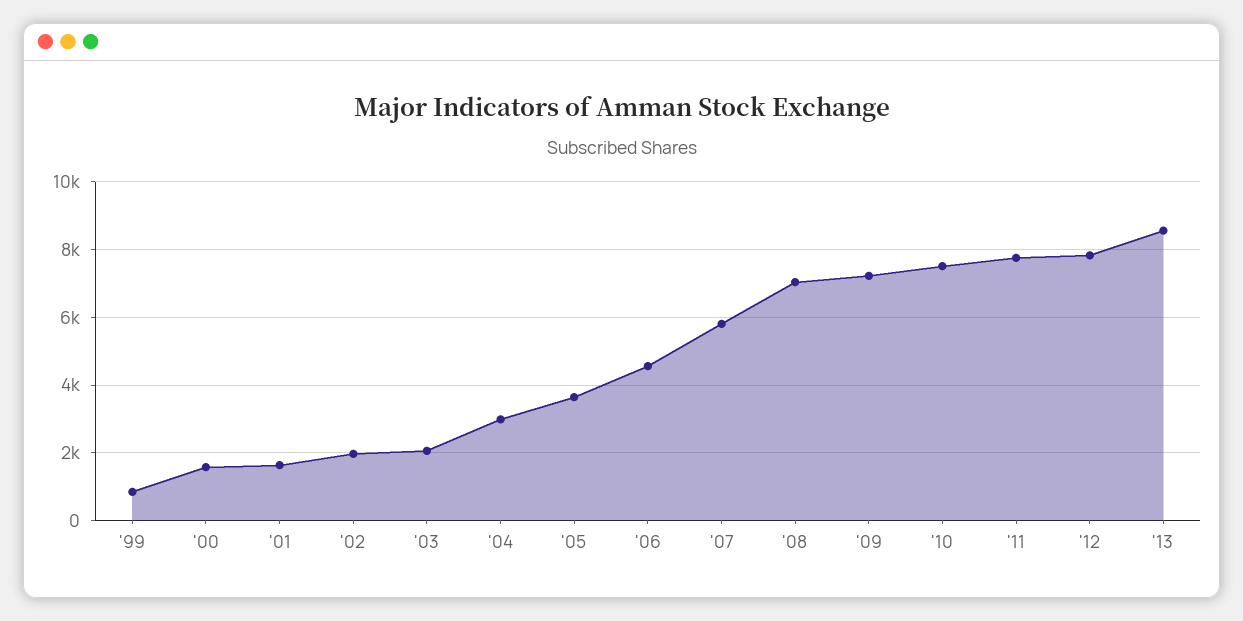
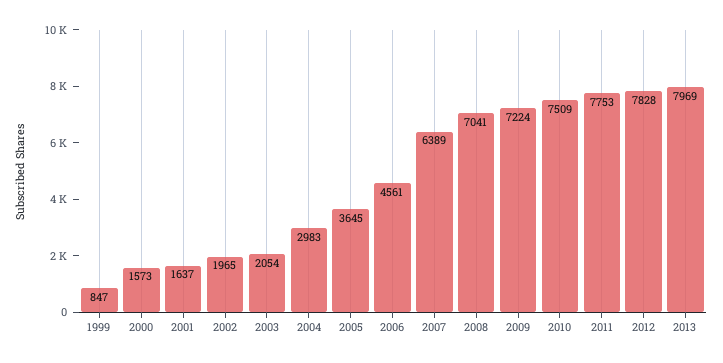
'07: 5800 -> 6389
'13: 8600 -> 7969

